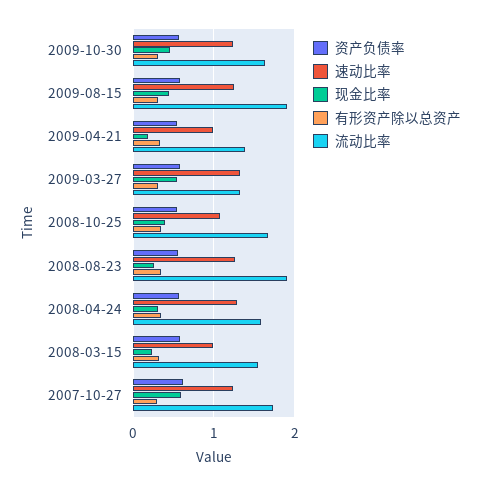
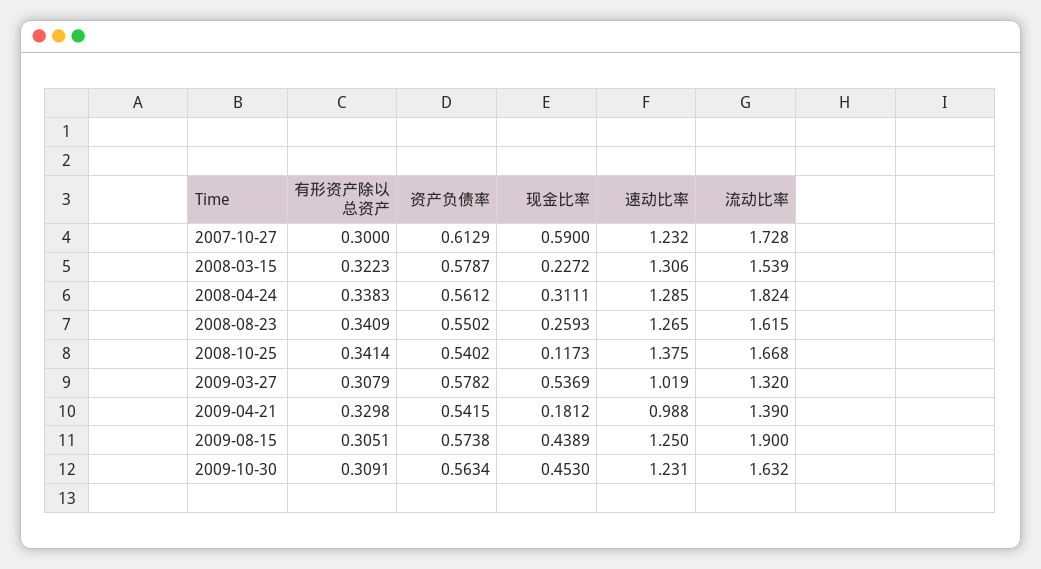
速动比率, 2009-03-27: 1.3 -> 1.019
速动比率, 2008-10-25: 1.1 -> 1.375
现金比率, 2008-10-25: 0.4 -> 0.1173
流动比率, 2008-08-23: 1.9 -> 1.615
流动比率, 2008-04-24: 1.6 -> 1.824
速动比率, 2008-03-15: 1 -> 1.306

